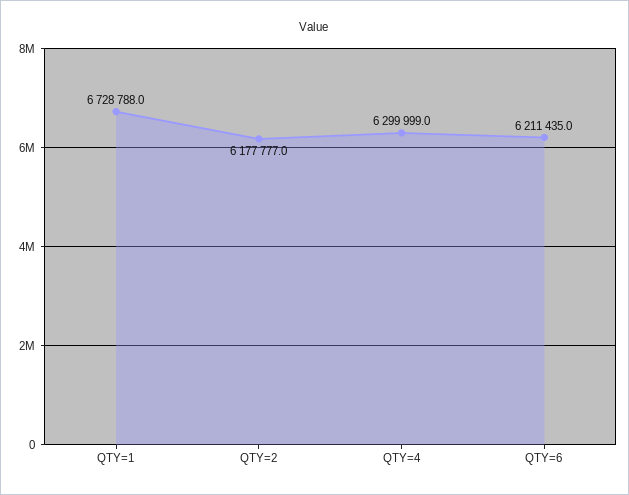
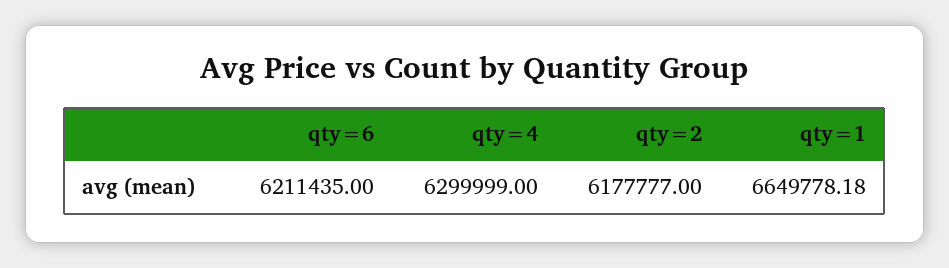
QTY=1: 6728788 -> 6649778.18

